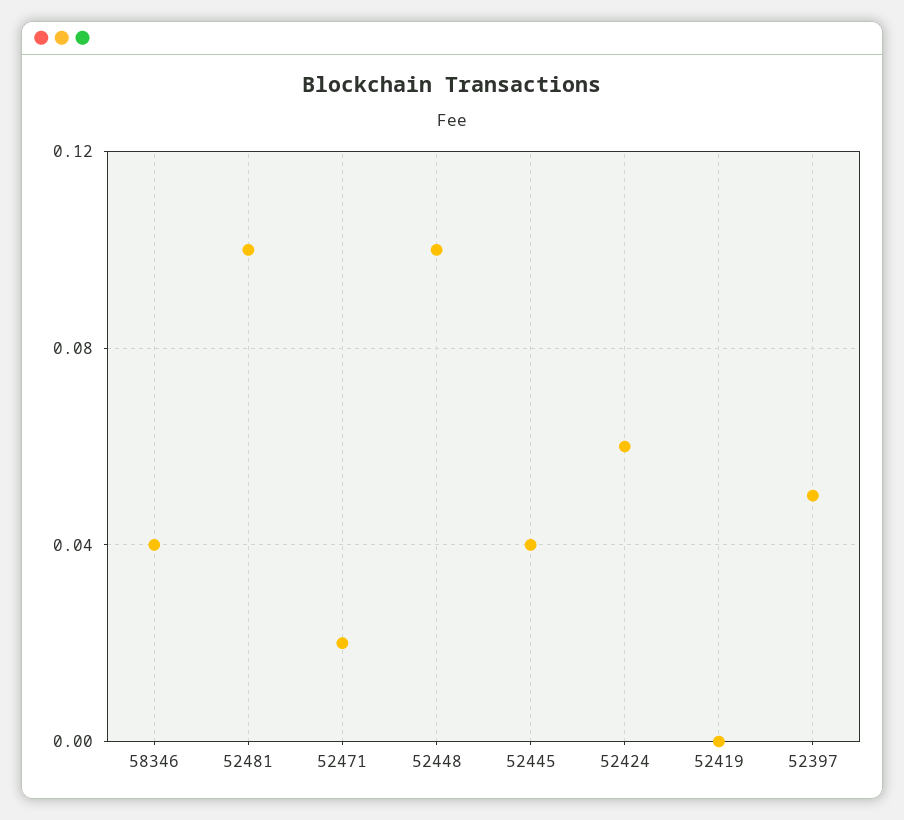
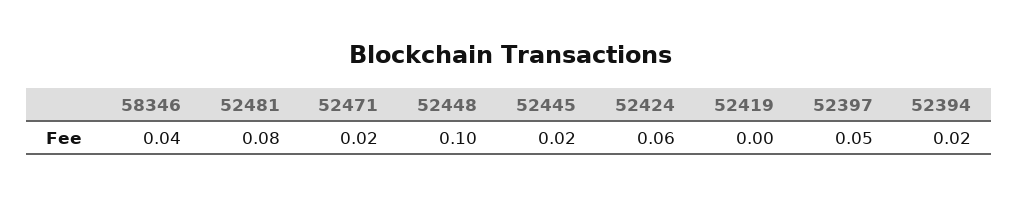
52481: 0.1 -> 0.08
52445: 0.04 -> 0.02
52394: none -> 0.02

